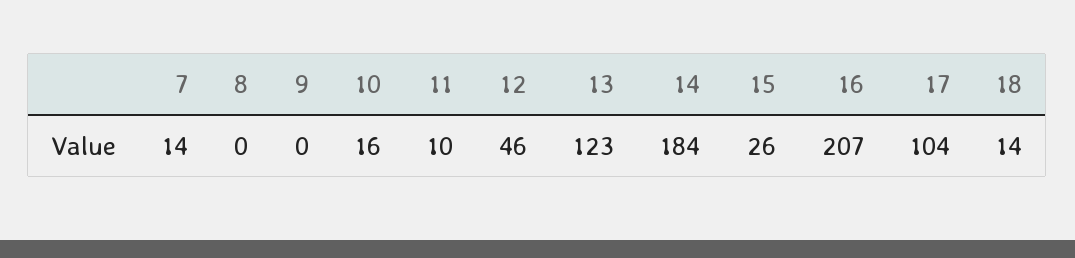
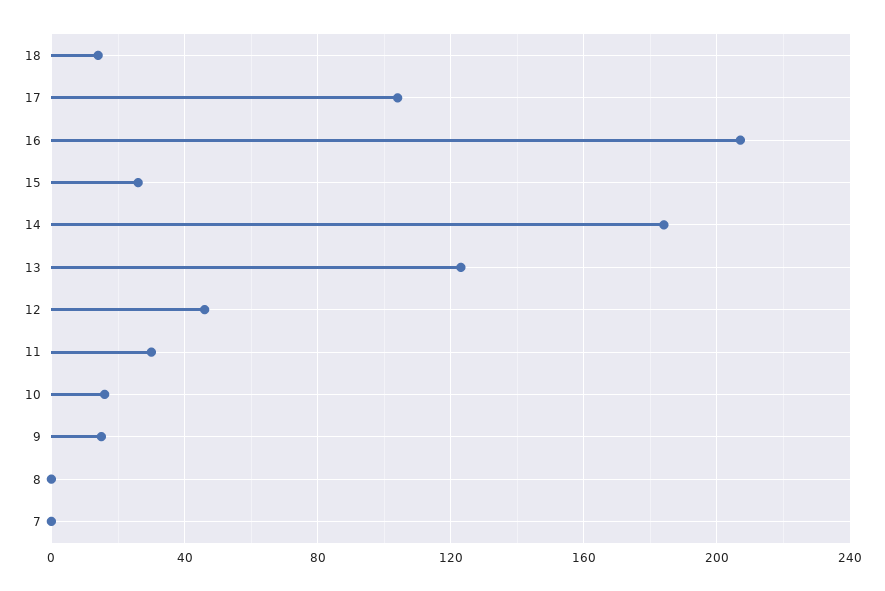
7: 14 -> 0
9: 0 -> 15
11: 10 -> 30

